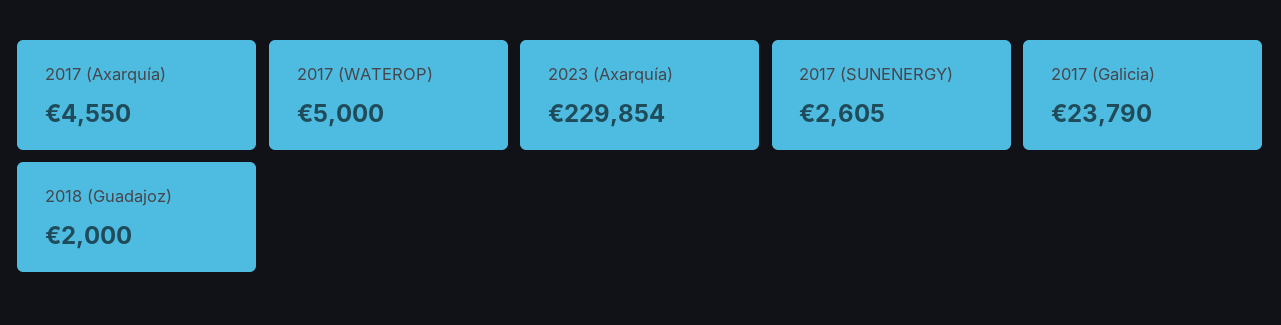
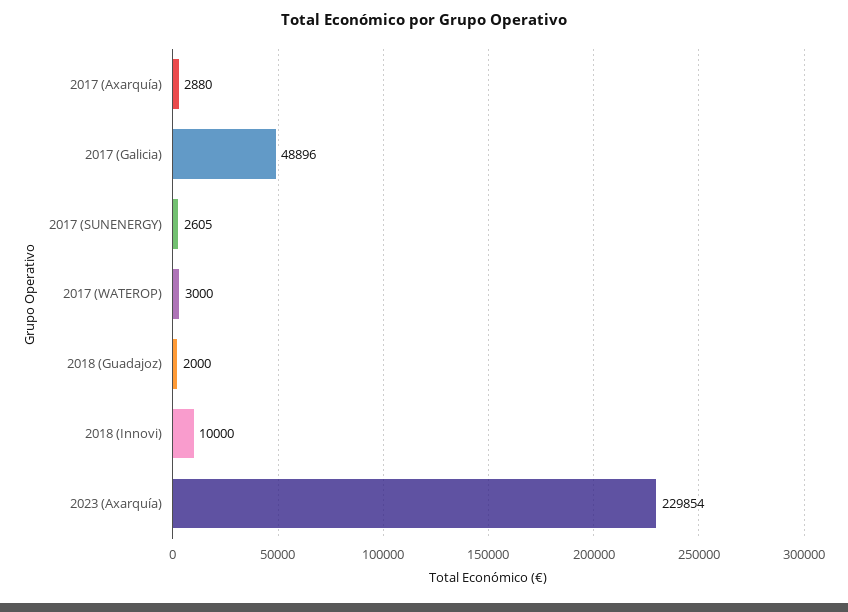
2017 (Axarquía): 4550 -> 2880
2017 (WATEROP): 5000 -> 3000
2017 (Galicia): 23790 -> 48896
2018 (Innovi): none -> 10000

